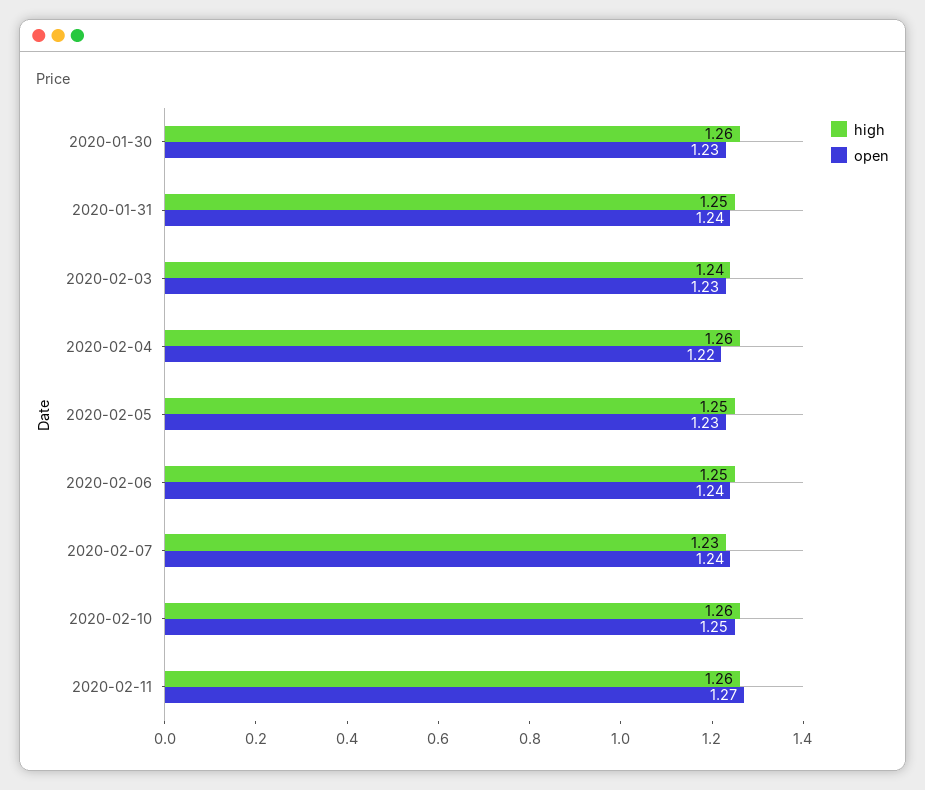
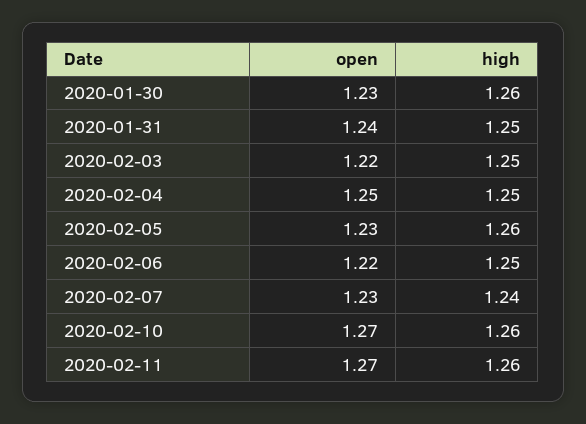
high, 2020-02-03: 1.24 -> 1.25
open, 2020-02-03: 1.23 -> 1.22
high, 2020-02-04: 1.26 -> 1.25
open, 2020-02-04: 1.22 -> 1.25
high, 2020-02-05: 1.25 -> 1.26
open, 2020-02-06: 1.24 -> 1.22
high, 2020-02-07: 1.23 -> 1.24
open, 2020-02-07: 1.24 -> 1.23
open, 2020-02-10: 1.25 -> 1.27

